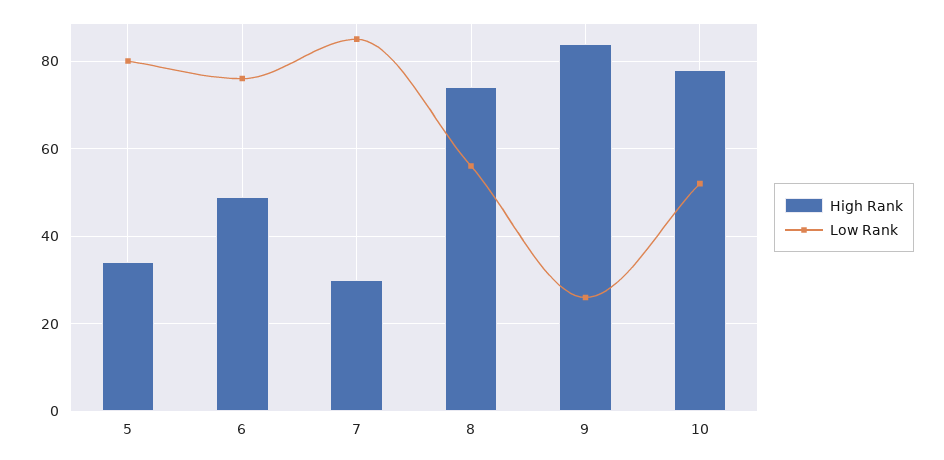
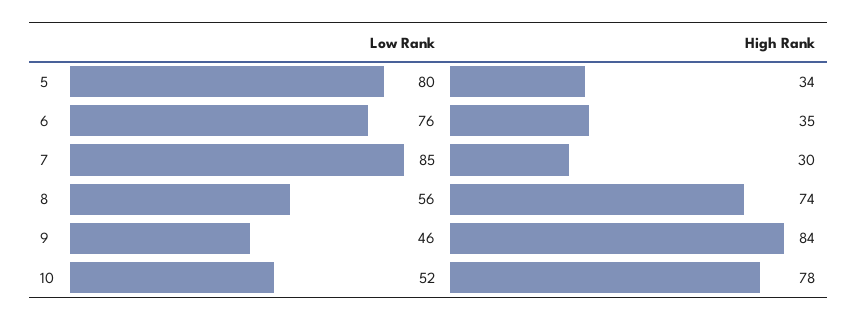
High Rank, 6: 50 -> 35
Low Rank, 9: 25 -> 46

